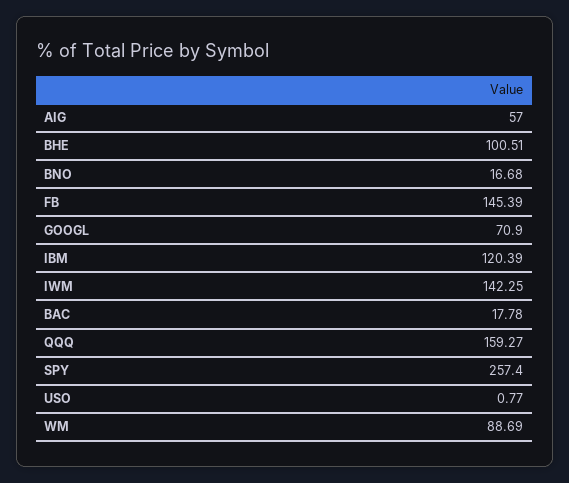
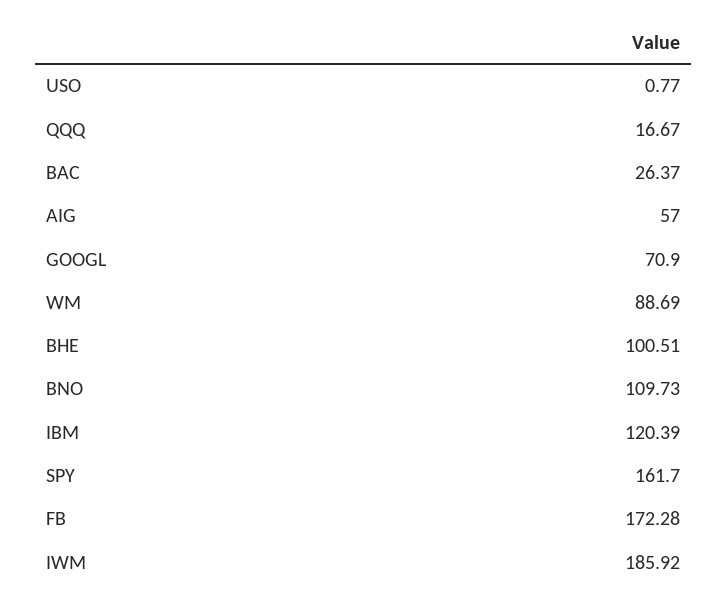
BNO: 16.68 -> 109.73
FB: 145.39 -> 172.28
IWM: 142.25 -> 185.92
BAC: 17.78 -> 26.37
QQQ: 159.27 -> 16.67
SPY: 257.4 -> 161.7

